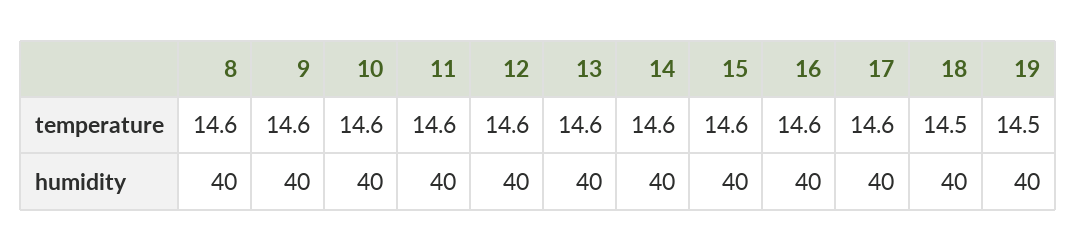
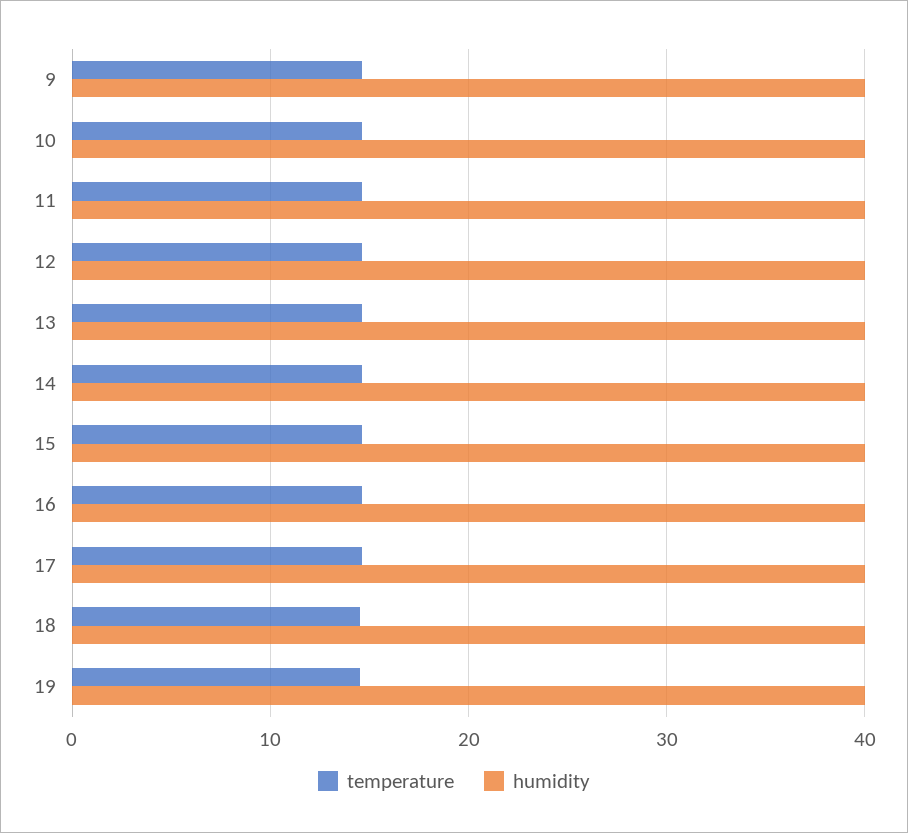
temperature, 8: 14.6 -> none
humidity, 8: 40 -> none

